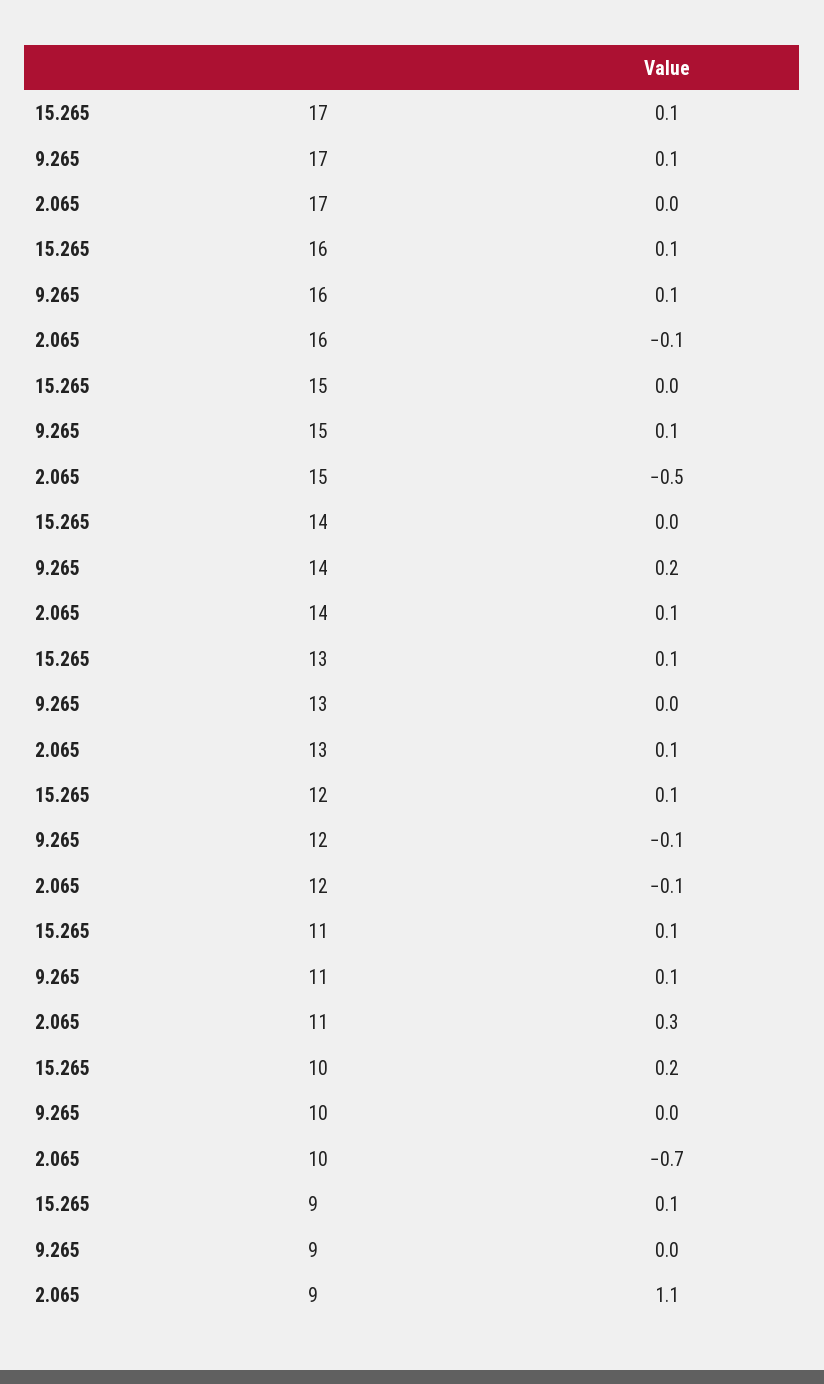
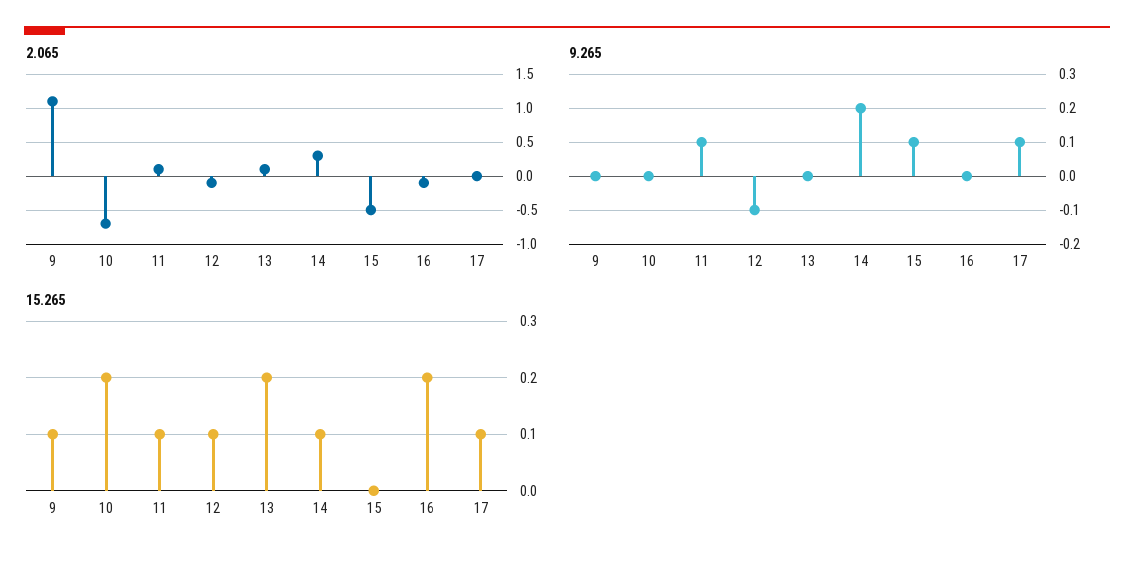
15.265, 16: 0.1 -> 0.2
9.265, 16: 0.1 -> 0
15.265, 14: 0 -> 0.1
2.065, 14: 0.1 -> 0.3
15.265, 13: 0.1 -> 0.2
2.065, 11: 0.3 -> 0.1

